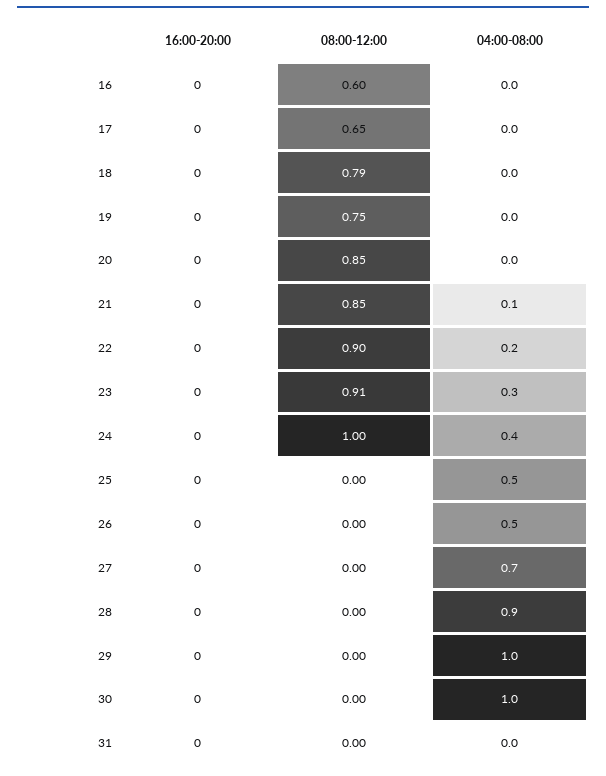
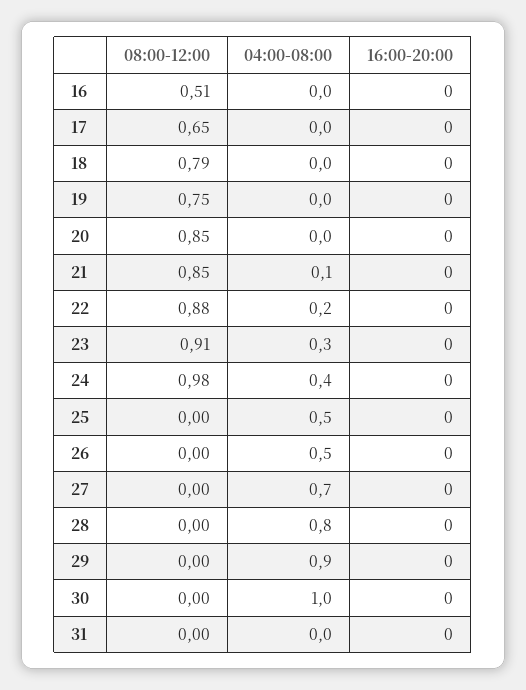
08:00-12:00, 16: 0.6 -> 0.51
08:00-12:00, 22: 0.9 -> 0.88
08:00-12:00, 24: 1 -> 0.98
04:00-08:00, 28: 0.9 -> 0.8
04:00-08:00, 29: 1 -> 0.9

